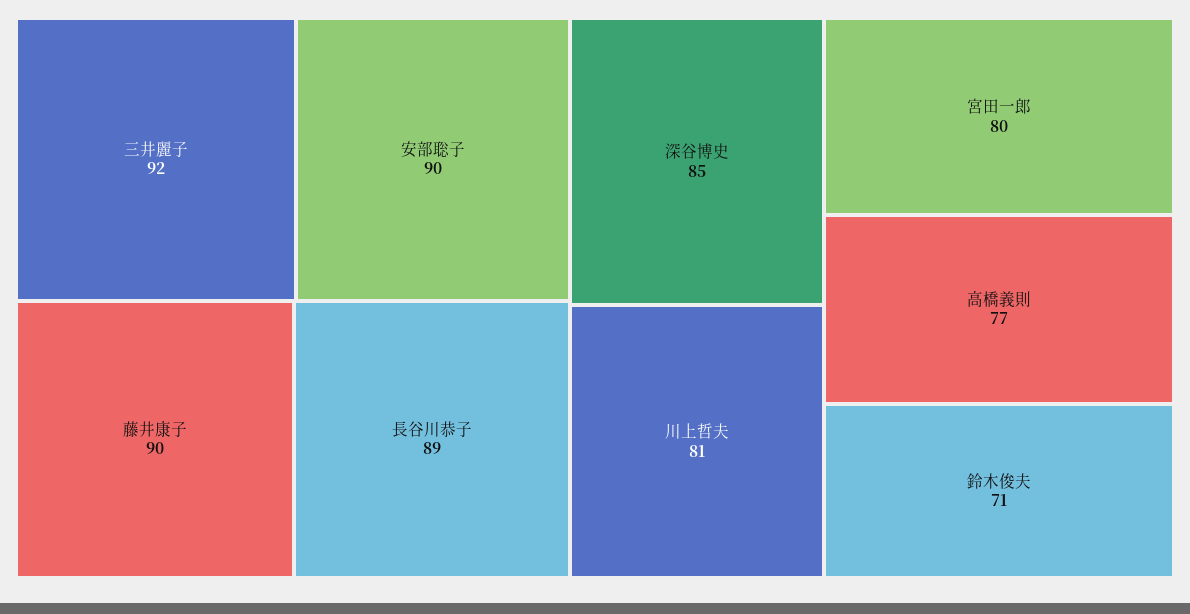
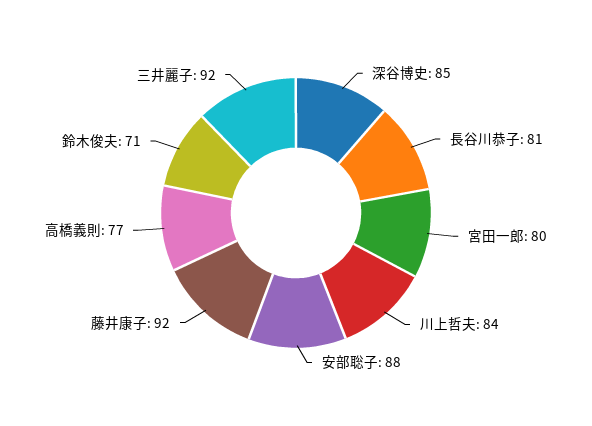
安部聡子: 90 -> 88
藤井康子: 90 -> 92
長谷川恭子: 89 -> 81
川上哲夫: 81 -> 84

